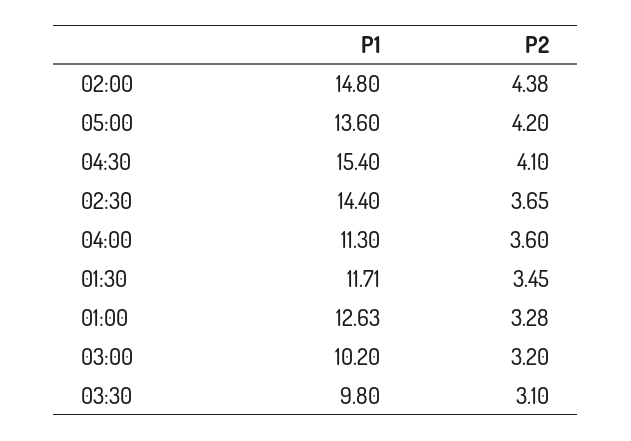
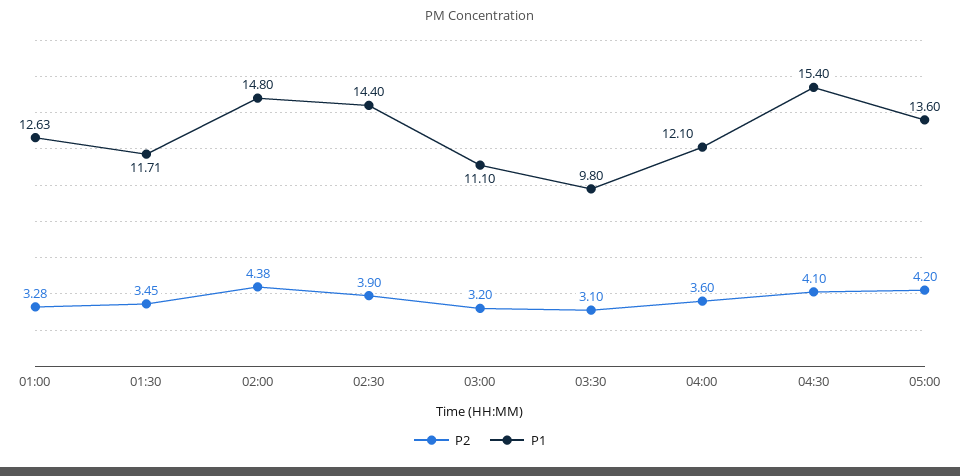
P2, 02:30: 3.65 -> 3.9
P1, 04:00: 11.3 -> 12.1
P1, 03:00: 10.2 -> 11.1

